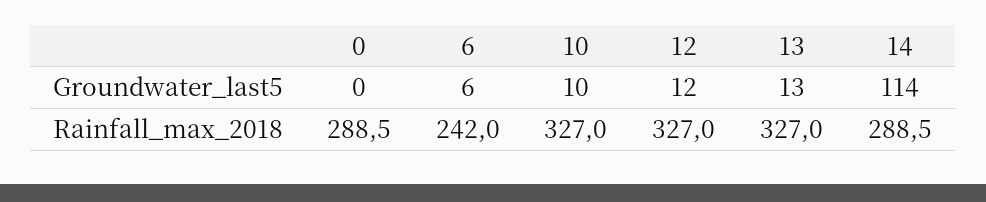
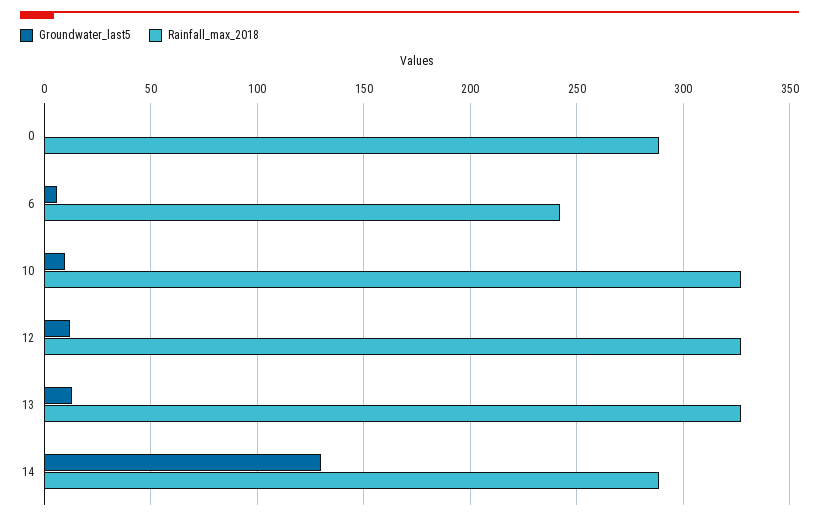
Groundwater_last5, 14: 114 -> 130

